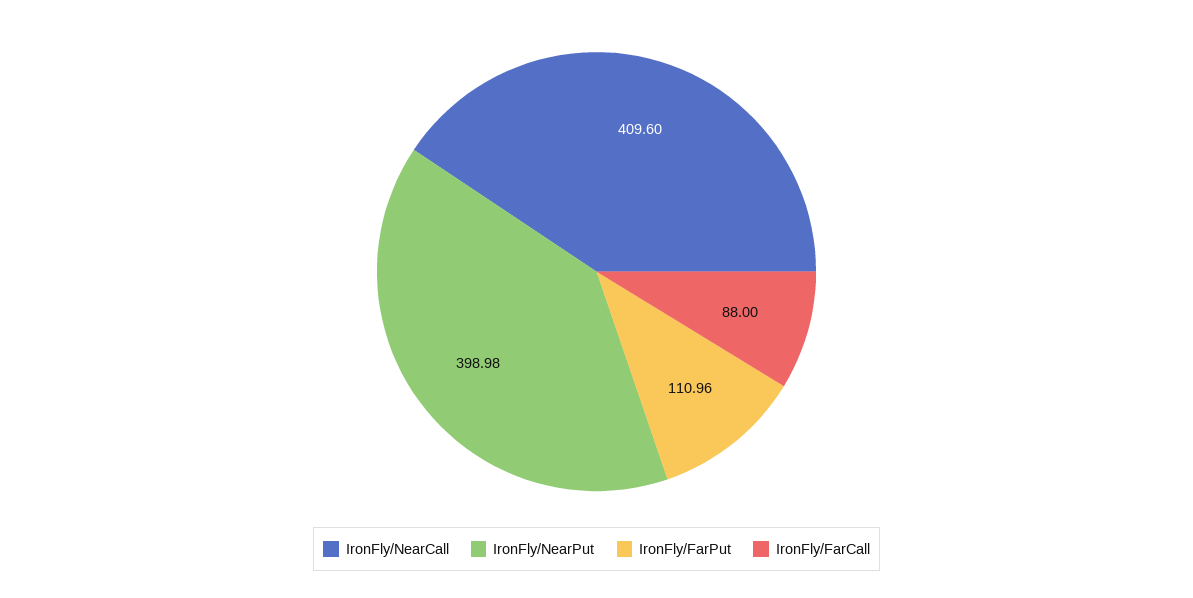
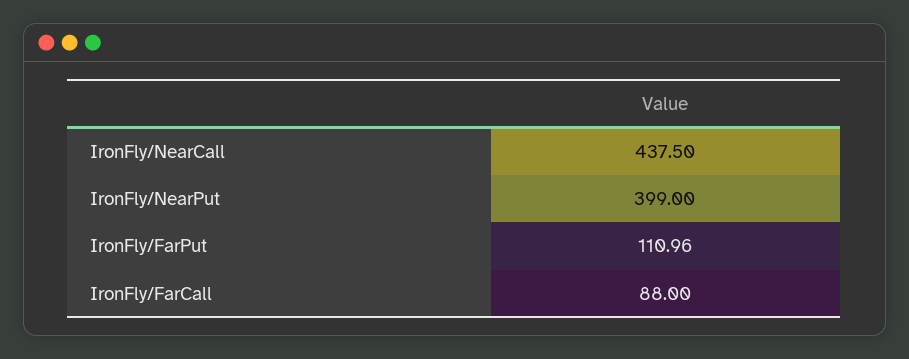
IronFly/NearCall: 409.6 -> 437.5
IronFly/NearPut: 398.98 -> 399

